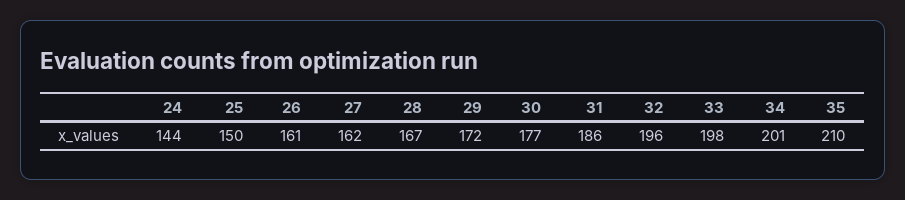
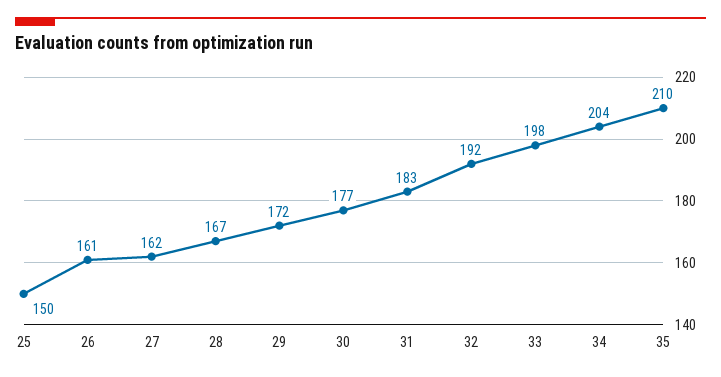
24: 144 -> none
31: 186 -> 183
32: 196 -> 192
34: 201 -> 204

